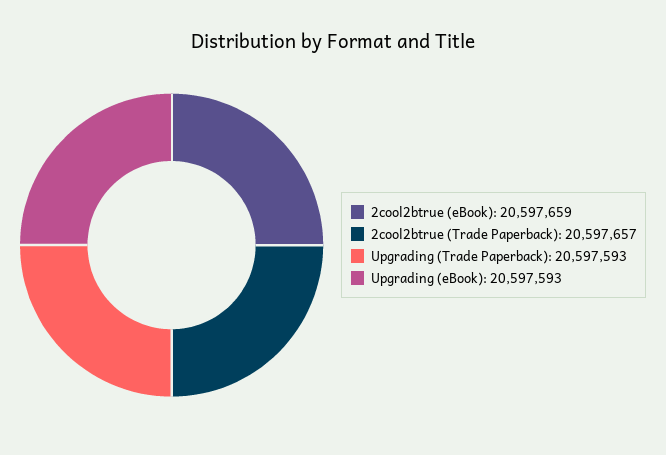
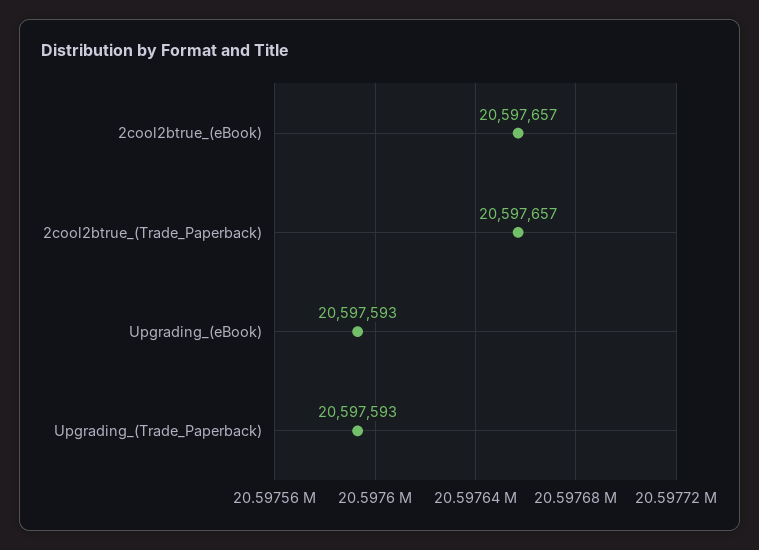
2cool2btrue (eBook): 20597659 -> 20597657

